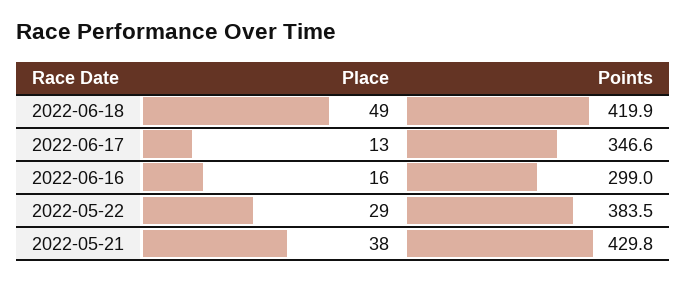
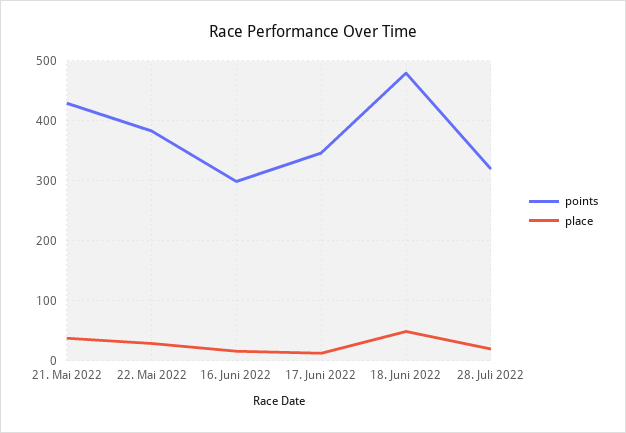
Points, 2022-06-18: 419.9 -> 480
Points, 28. Juli 2022: none -> 320
Place, 28. Juli 2022: none -> 20

